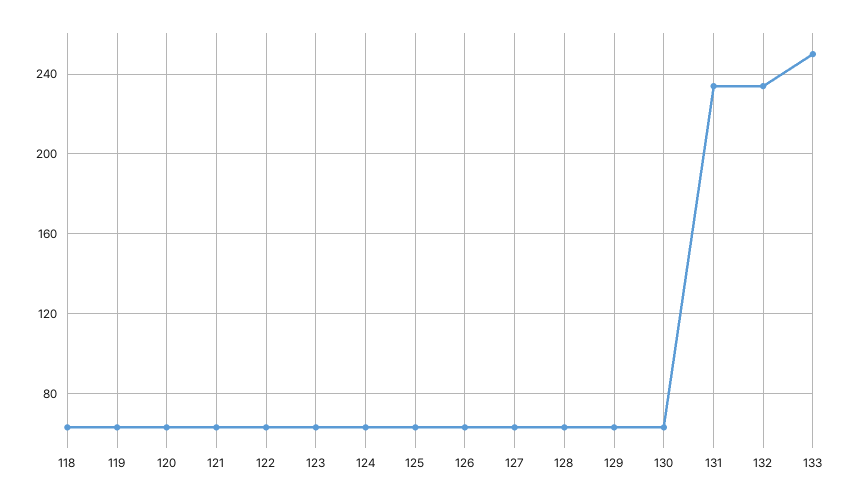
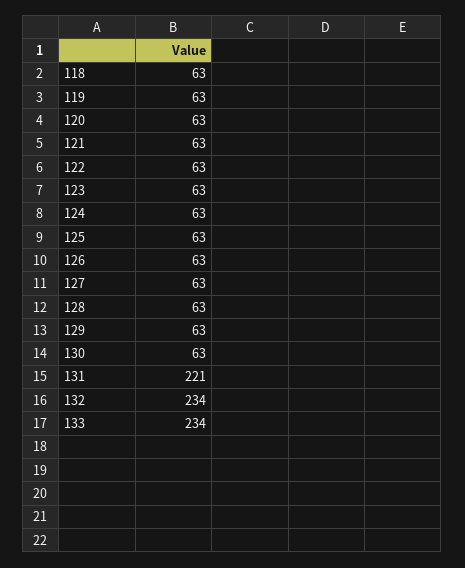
131: 235 -> 221
133: 250 -> 234

